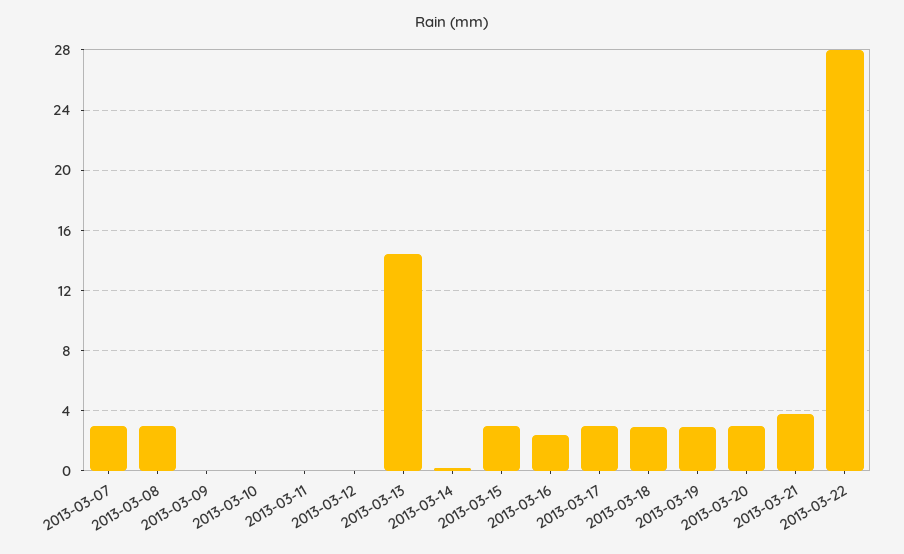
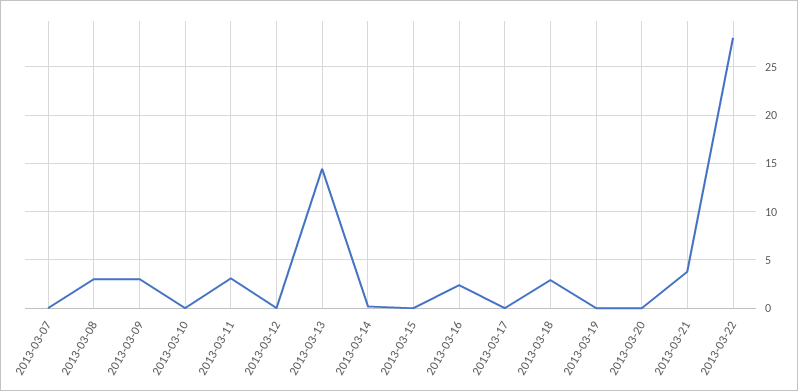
2013-03-07: 3 -> 0
2013-03-09: 0 -> 3
2013-03-11: 0 -> 3
2013-03-15: 3 -> 0
2013-03-17: 3 -> 0
2013-03-19: 3 -> 0
2013-03-20: 3 -> 0

